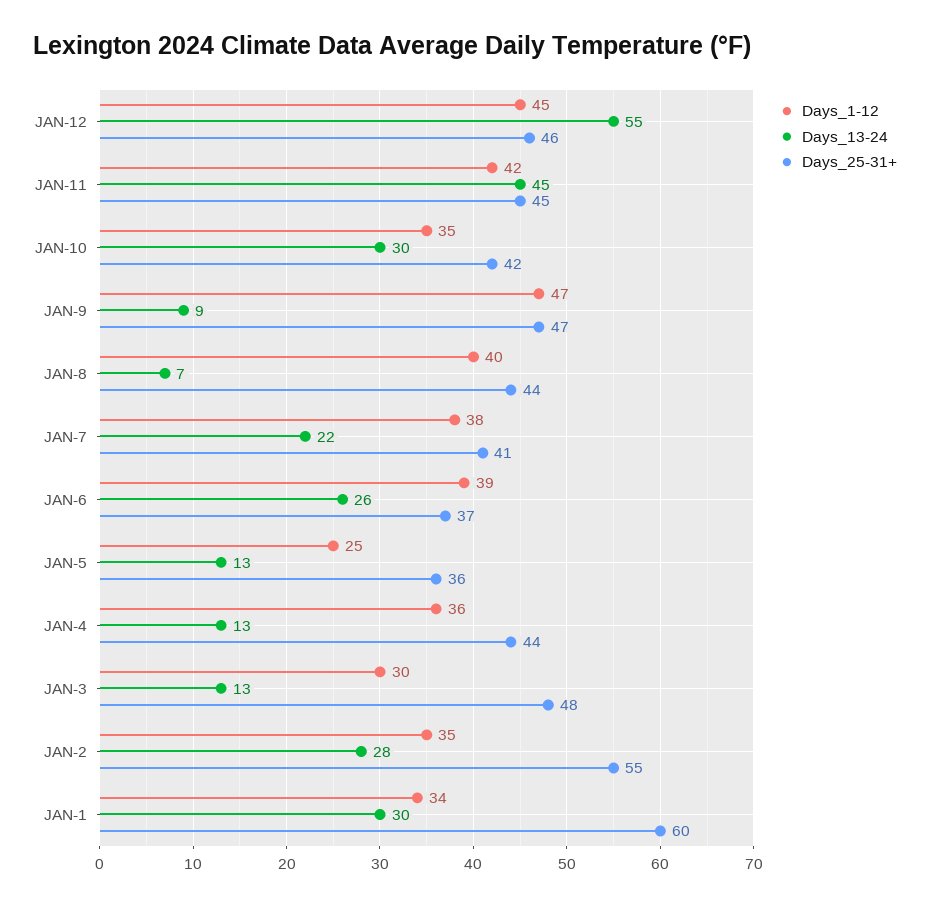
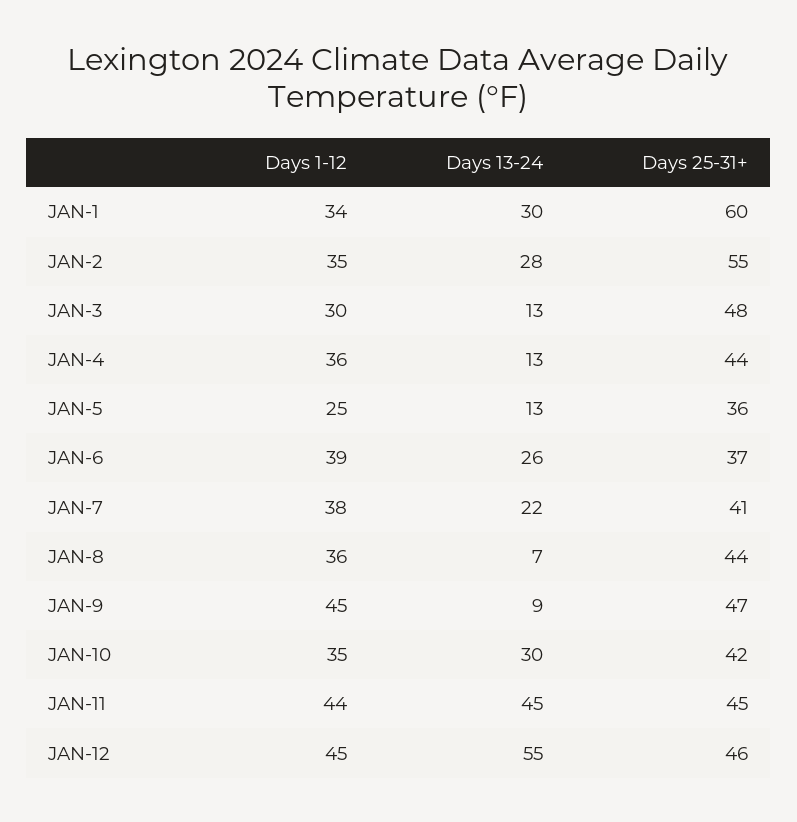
Days_1-12, JAN-11: 42 -> 44
Days_1-12, JAN-9: 47 -> 45
Days_1-12, JAN-8: 40 -> 36

